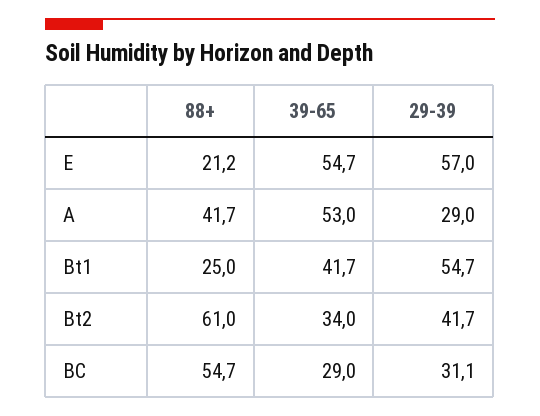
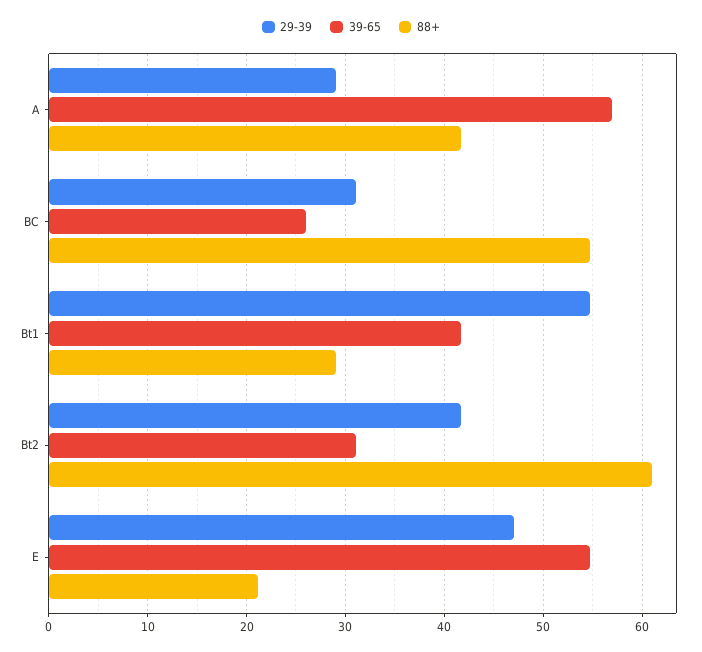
29-39, E: 57 -> 47
39-65, A: 53 -> 57
88+, Bt1: 25 -> 29
39-65, Bt2: 34 -> 31
39-65, BC: 29 -> 26

